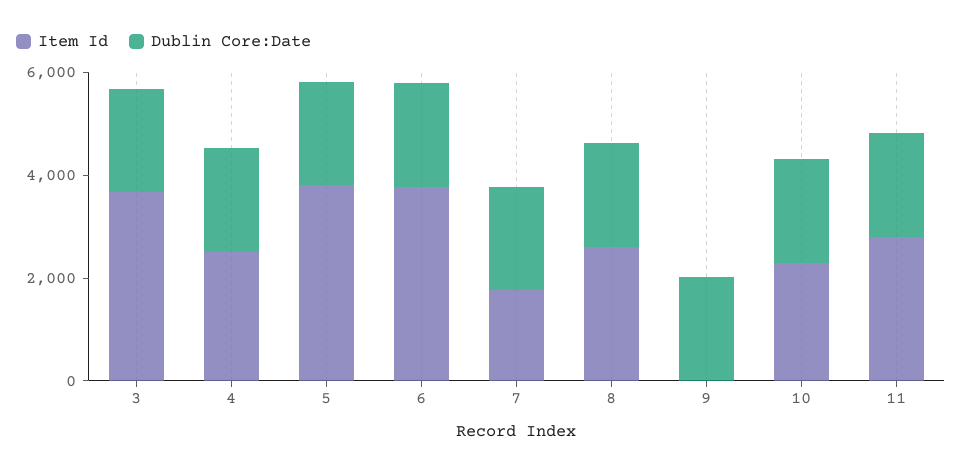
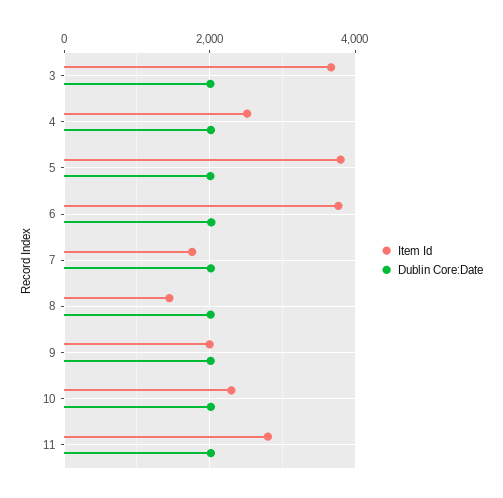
Item Id, 8: 2500 -> 1400
Item Id, 9: 0 -> 2000

